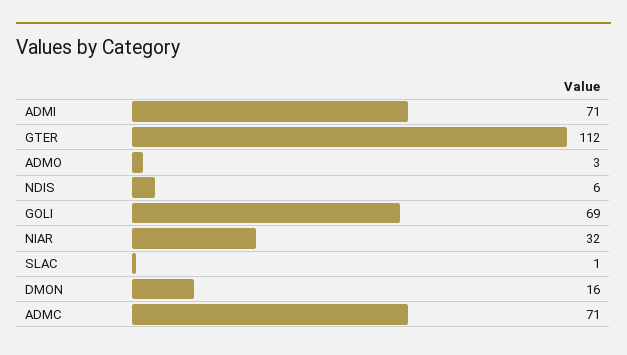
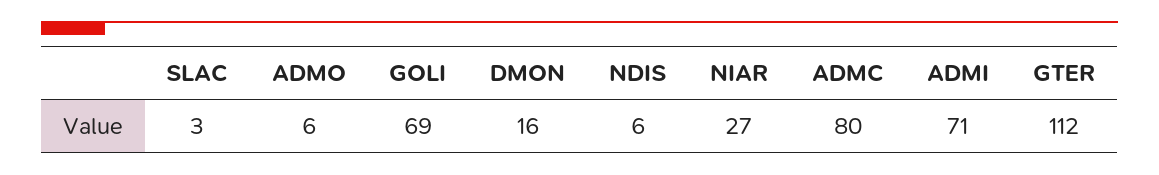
ADMO: 3 -> 6
NIAR: 32 -> 27
SLAC: 1 -> 3
ADMC: 71 -> 80

